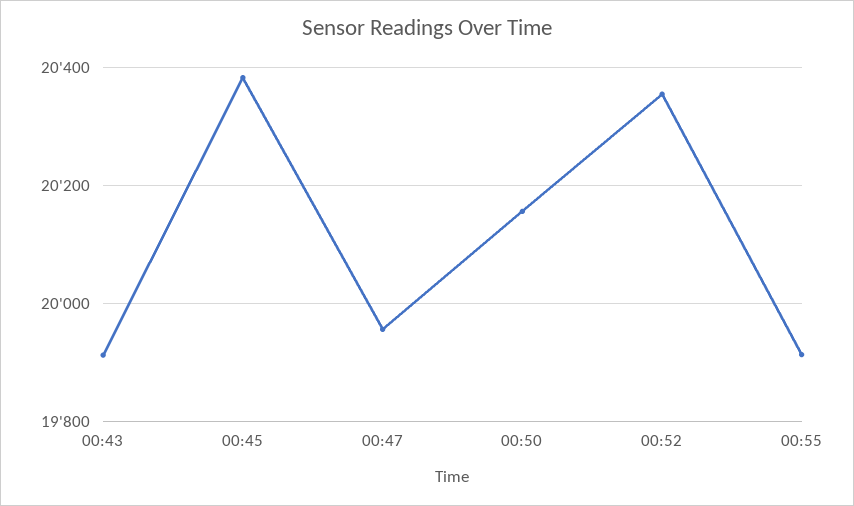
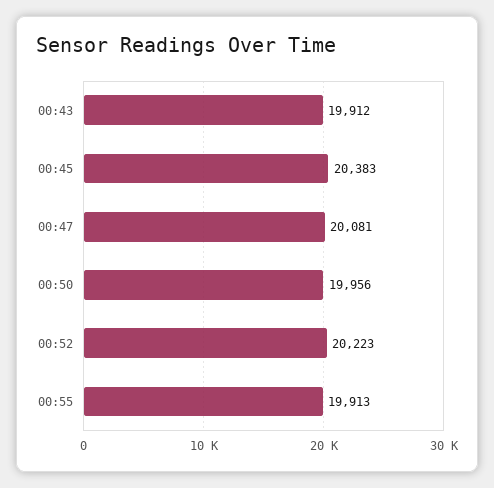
00:47: 19960 -> 20081
00:50: 20160 -> 19956
00:52: 20360 -> 20223

